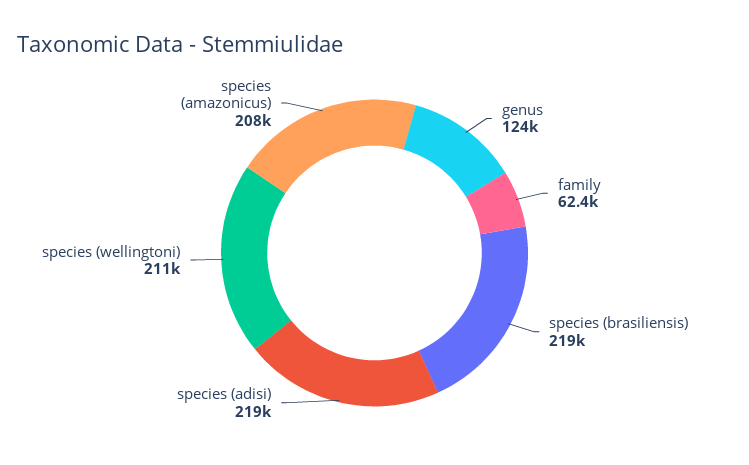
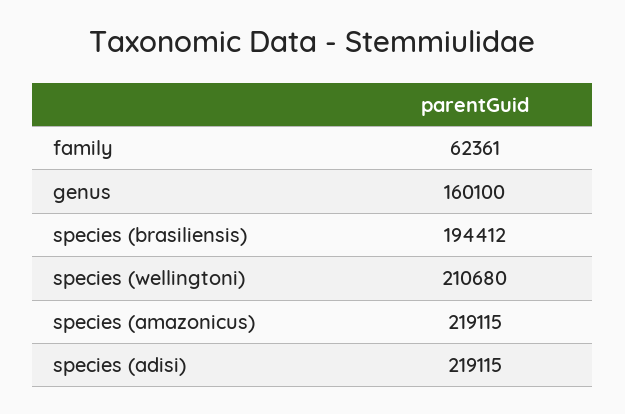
genus: 124000 -> 160100
species (brasiliensis): 219000 -> 194412
species (amazonicus): 208000 -> 219115

